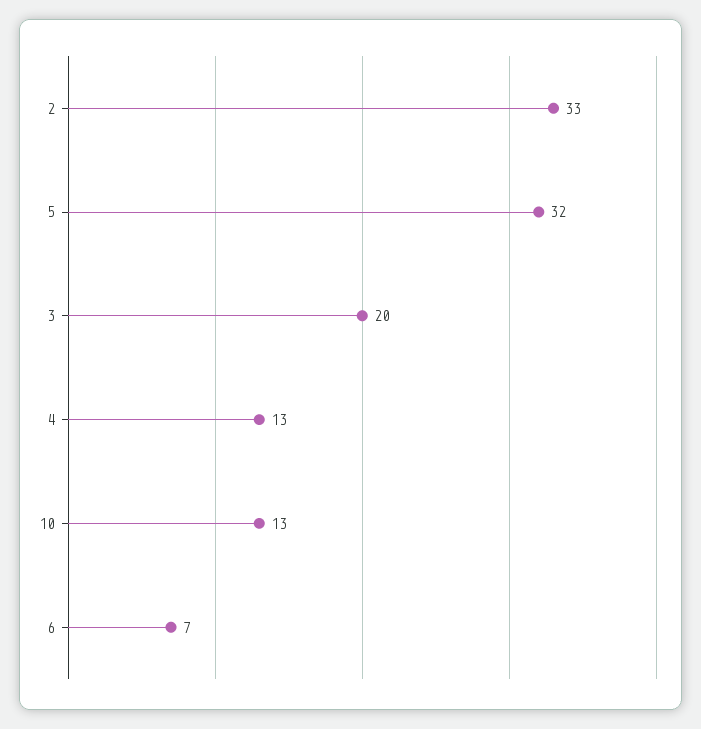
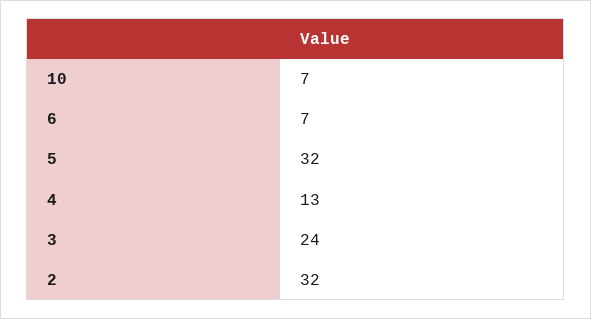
2: 33 -> 32
3: 20 -> 24
10: 13 -> 7

